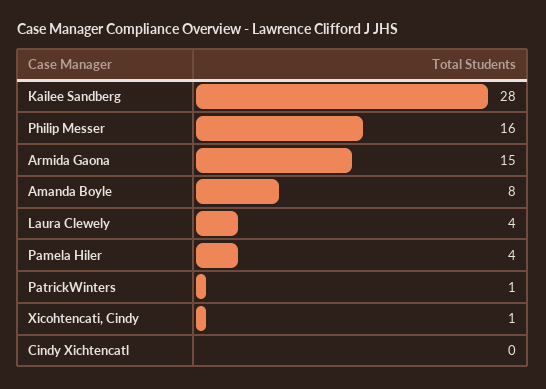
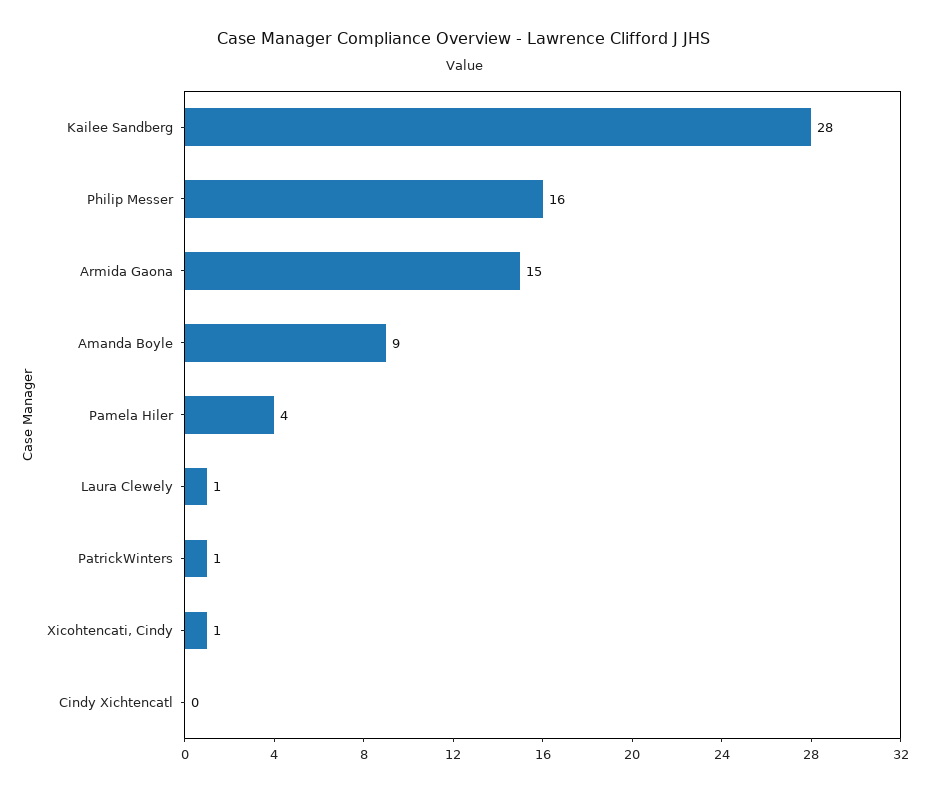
Amanda Boyle: 8 -> 9
Laura Clewely: 4 -> 1

